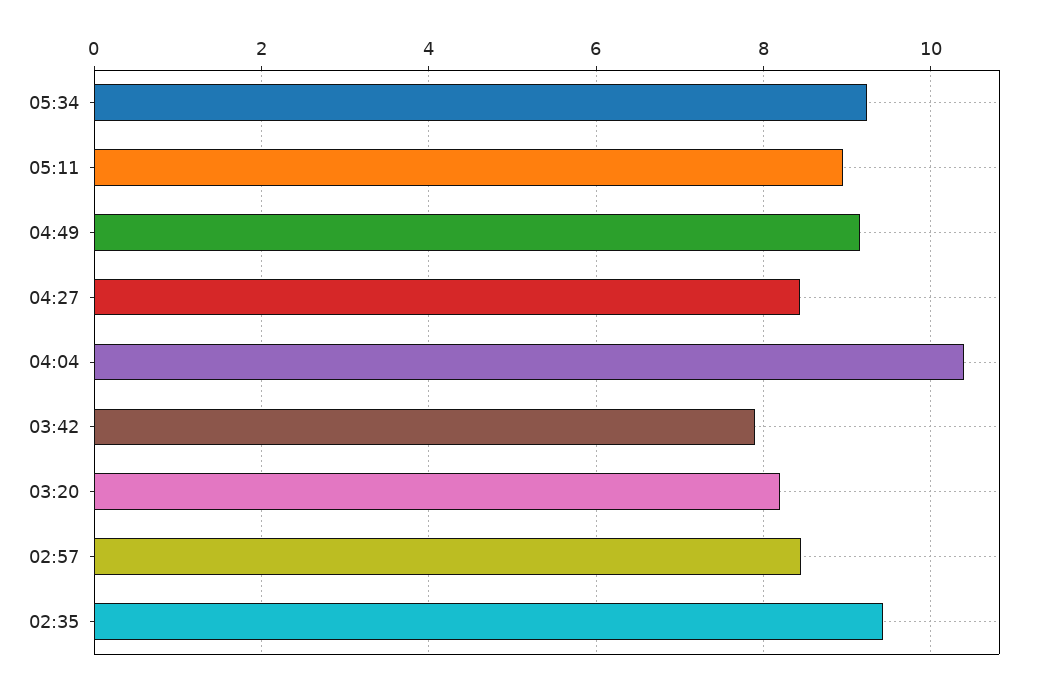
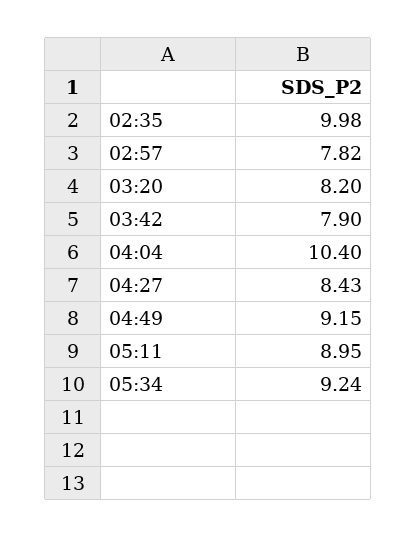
02:57: 8.4 -> 7.82
02:35: 9.4 -> 9.98

